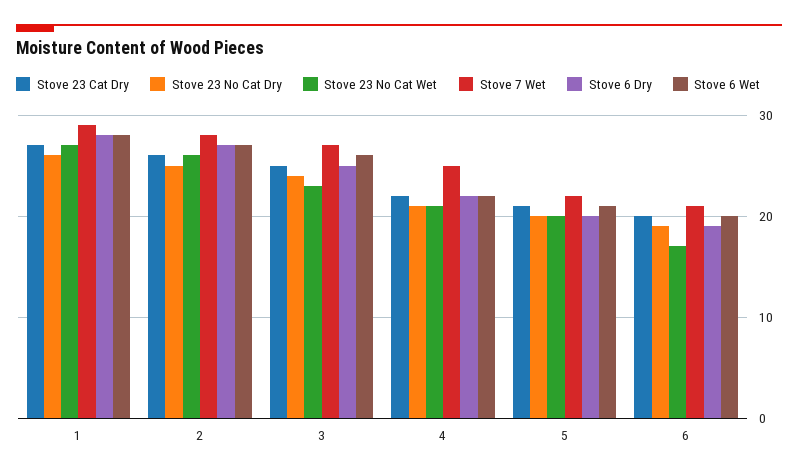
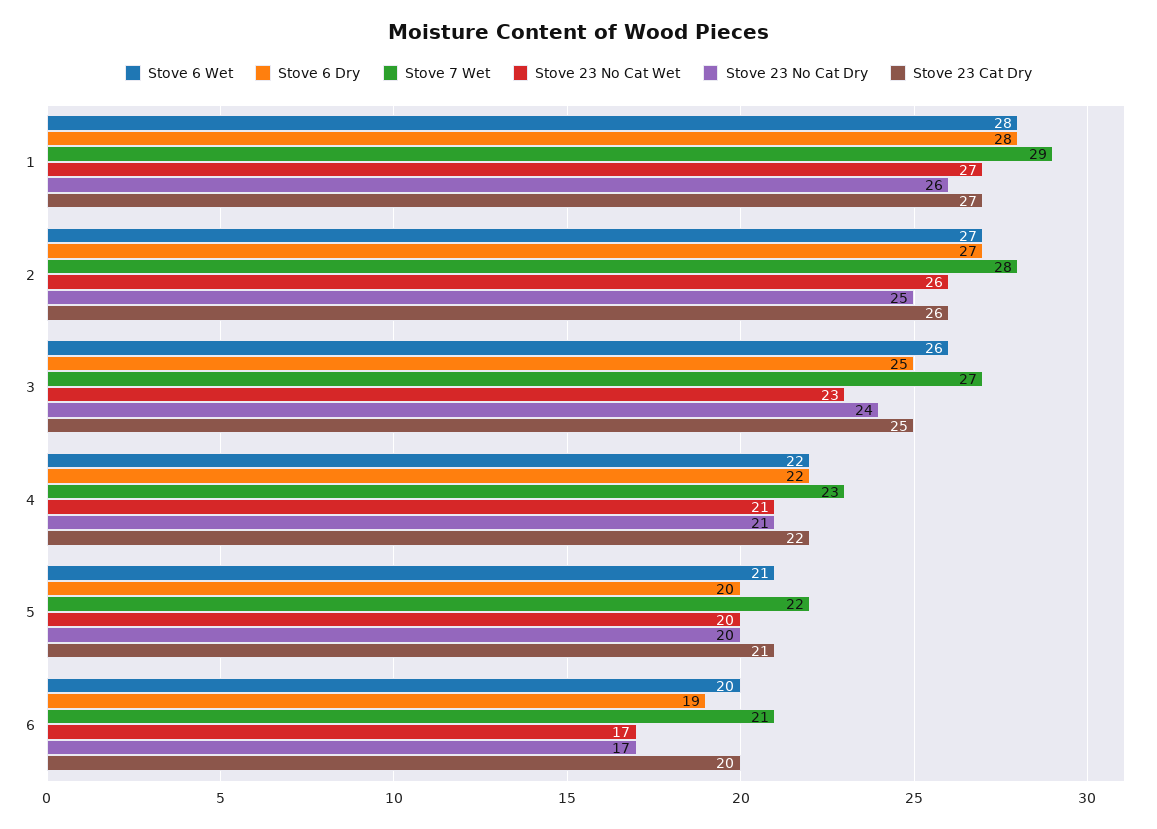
Stove 7 Wet, 4: 25 -> 23
Stove 23 No Cat Dry, 6: 19 -> 17

